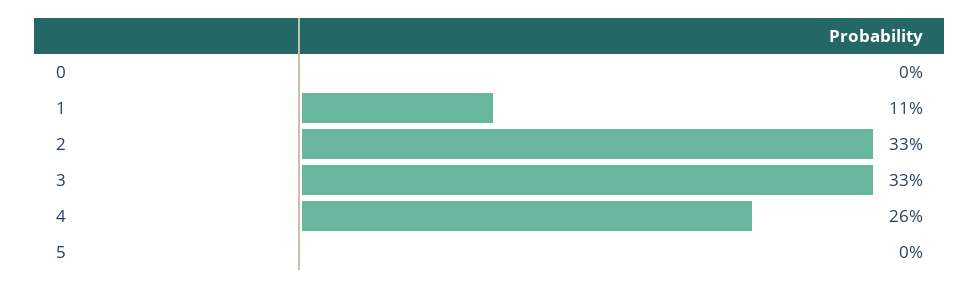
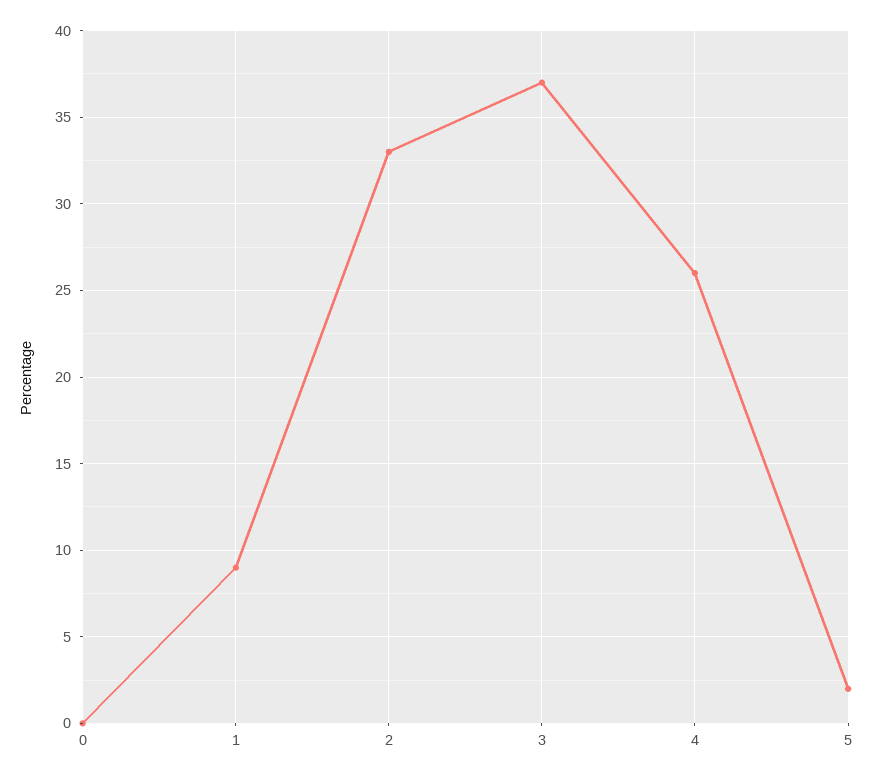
1: 11 -> 9
3: 33 -> 37
5: 0 -> 2

